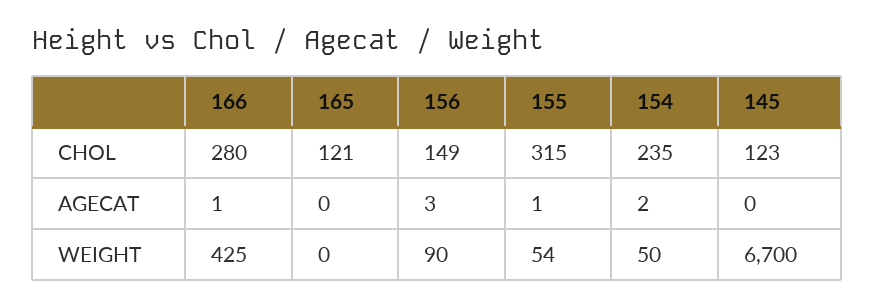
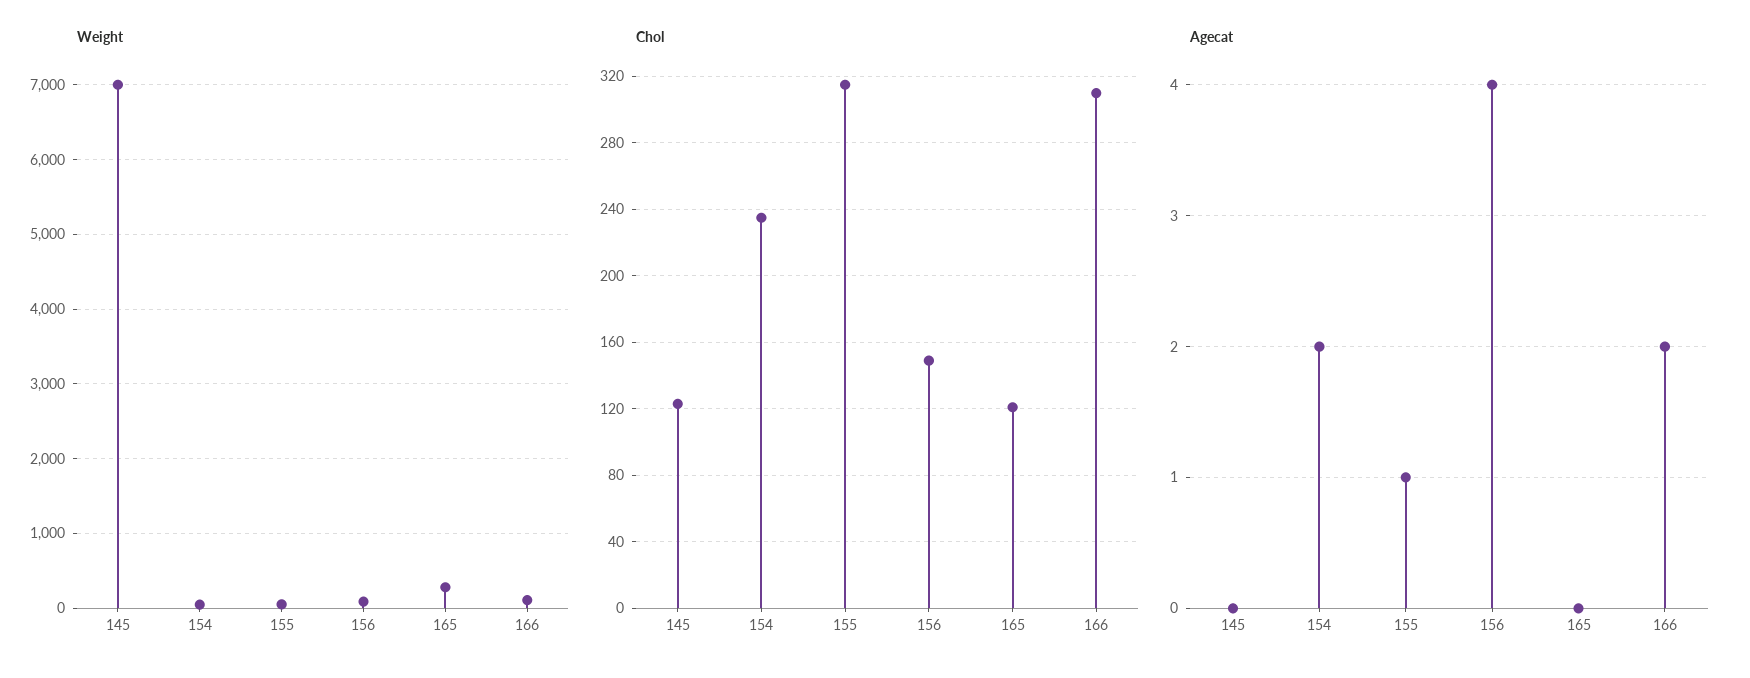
CHOL, 166: 280 -> 310
AGECAT, 166: 1 -> 2
AGECAT, 156: 3 -> 4
WEIGHT, 166: 425 -> 100
WEIGHT, 165: 0 -> 300
WEIGHT, 145: 6700 -> 7000

